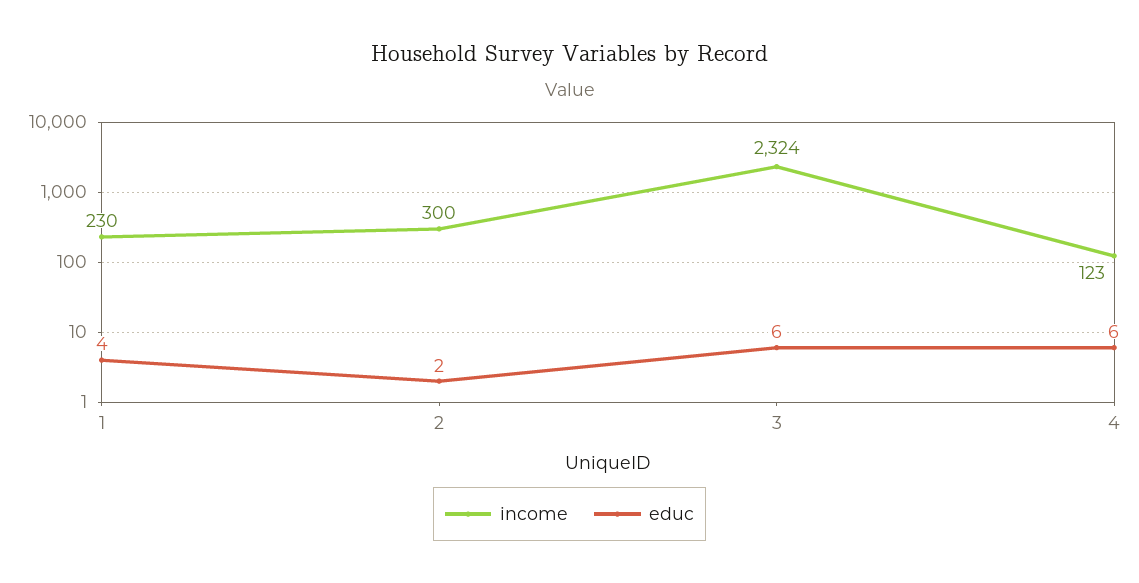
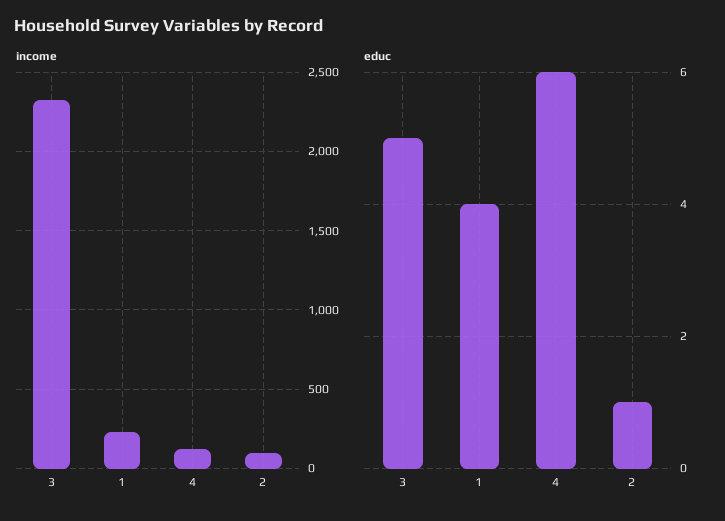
income, 2: 300 -> 100
educ, 2: 2 -> 1
educ, 3: 6 -> 5

